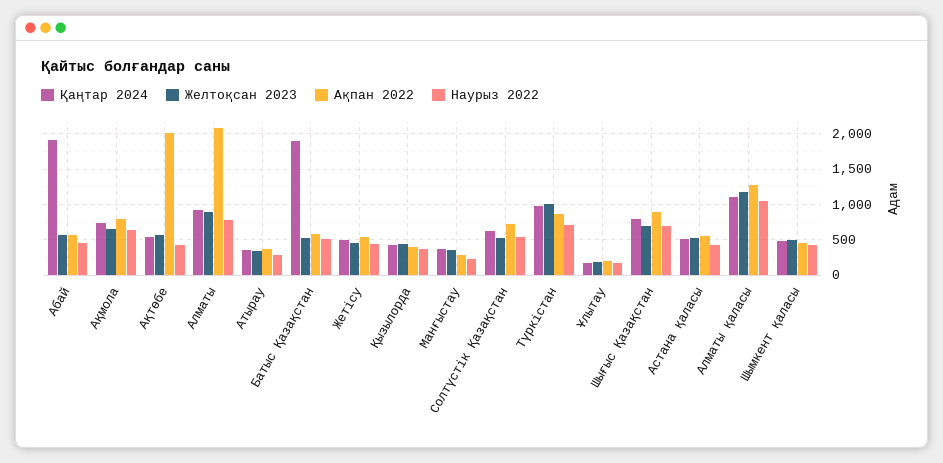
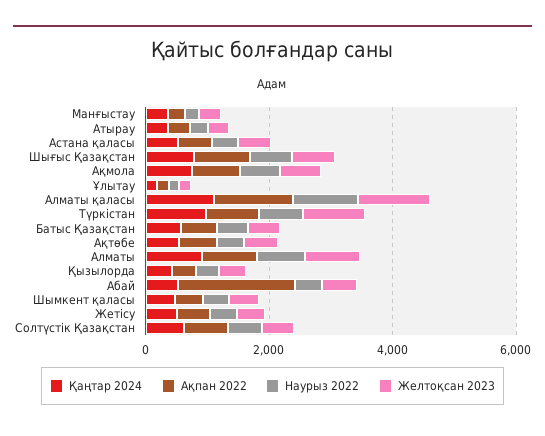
Қаңтар 2024, Абай: 1900 -> 500
Ақпан 2022, Абай: 600 -> 2000
Ақпан 2022, Ақтөбе: 2000 -> 500
Ақпан 2022, Алматы: 2100 -> 1000
Қаңтар 2024, Батыс Қазақстан: 1900 -> 500

